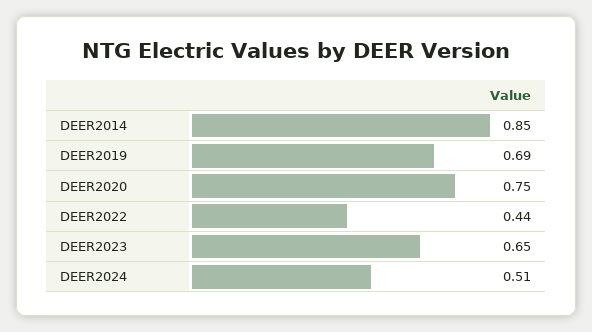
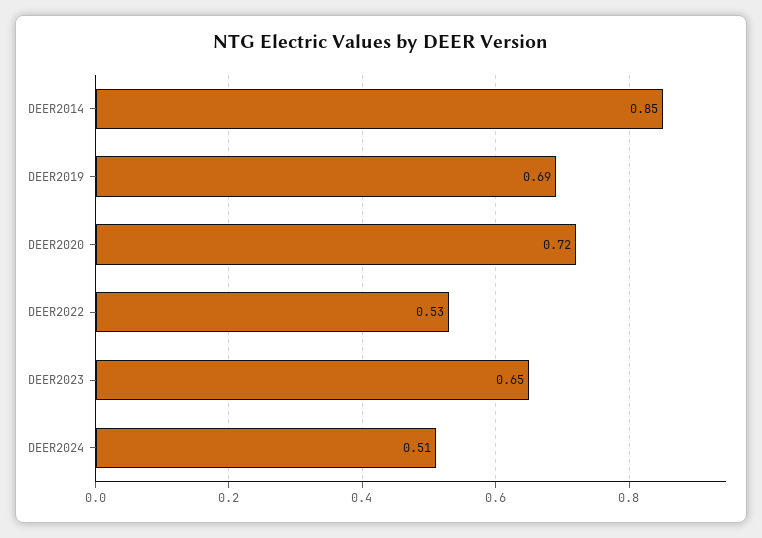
DEER2020: 0.75 -> 0.72
DEER2022: 0.44 -> 0.53

